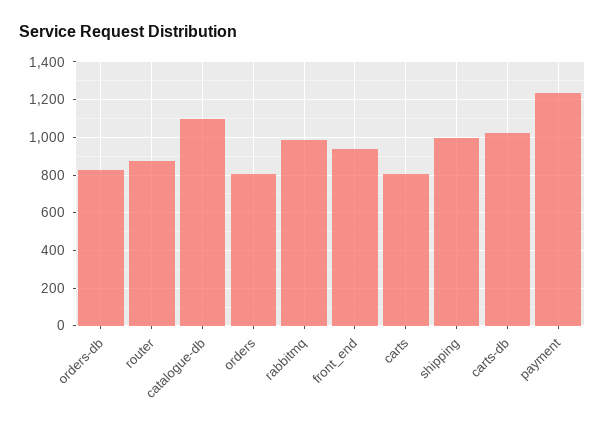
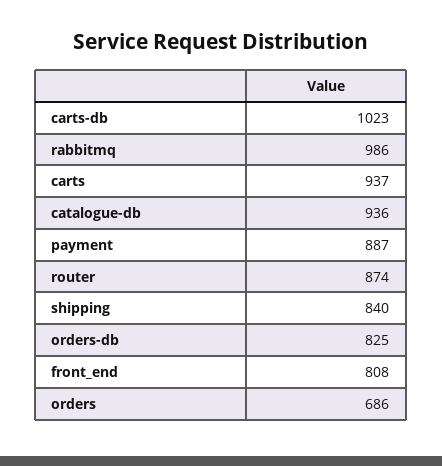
catalogue-db: 1100 -> 936
orders: 800 -> 686
front_end: 950 -> 808
carts: 800 -> 937
shipping: 1000 -> 840
payment: 1250 -> 887

